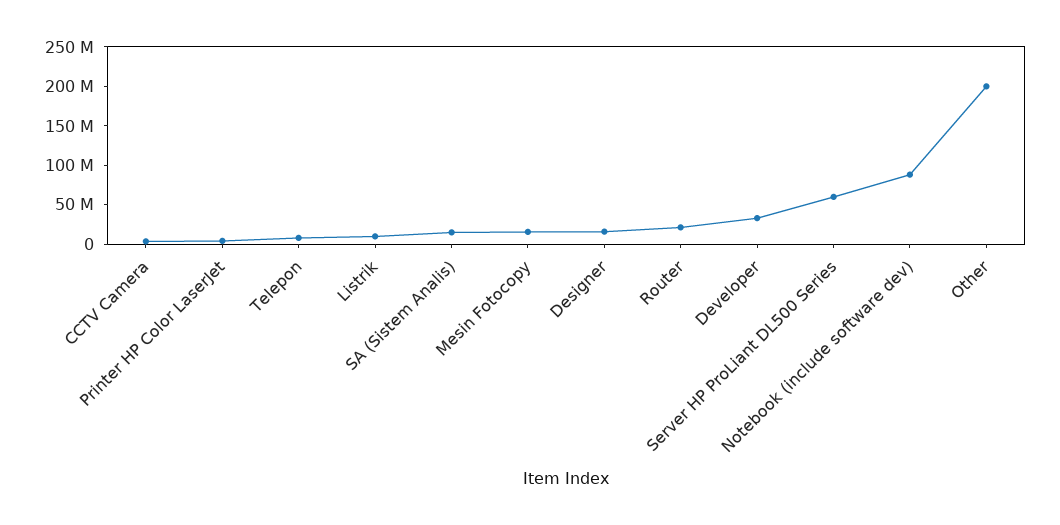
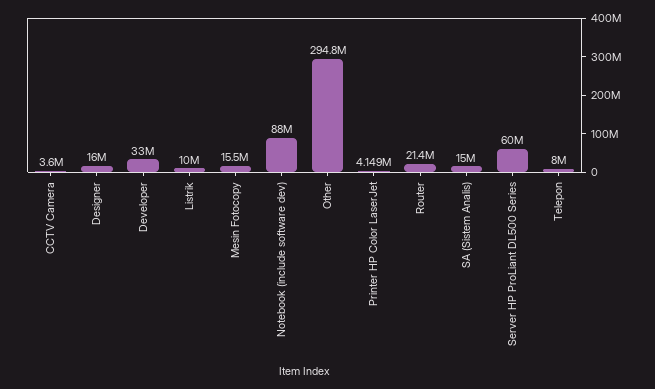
Other: 200000000 -> 294800000

